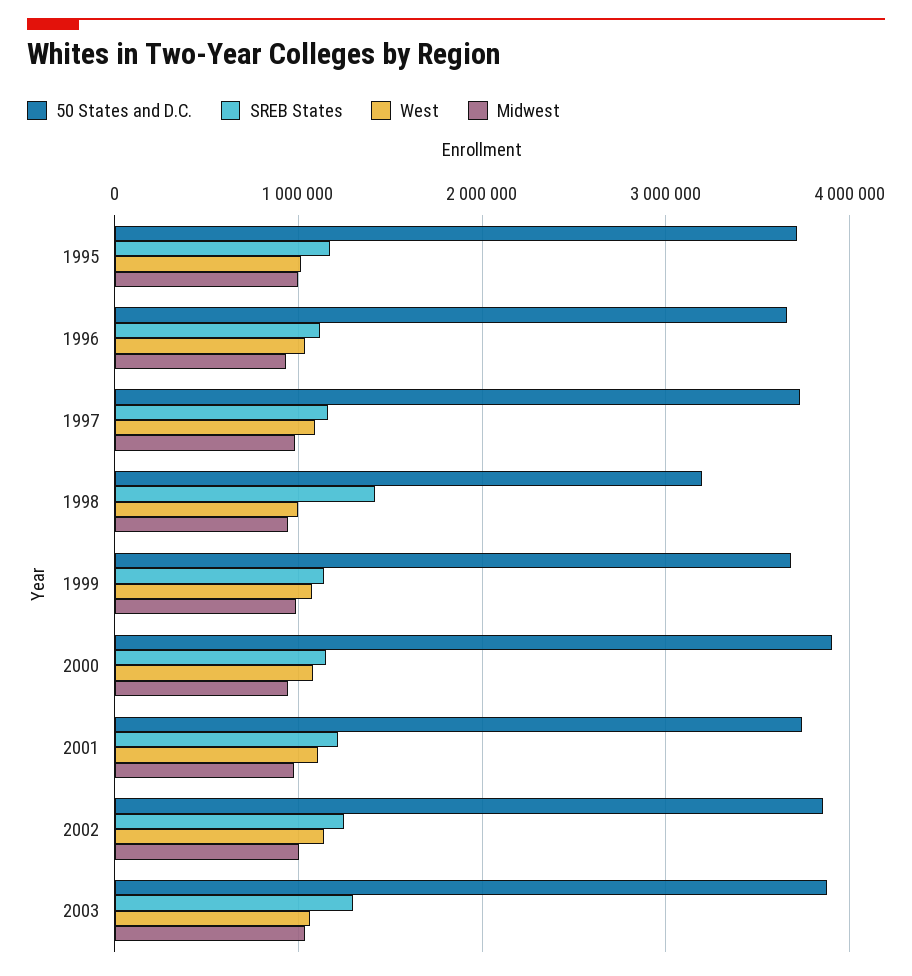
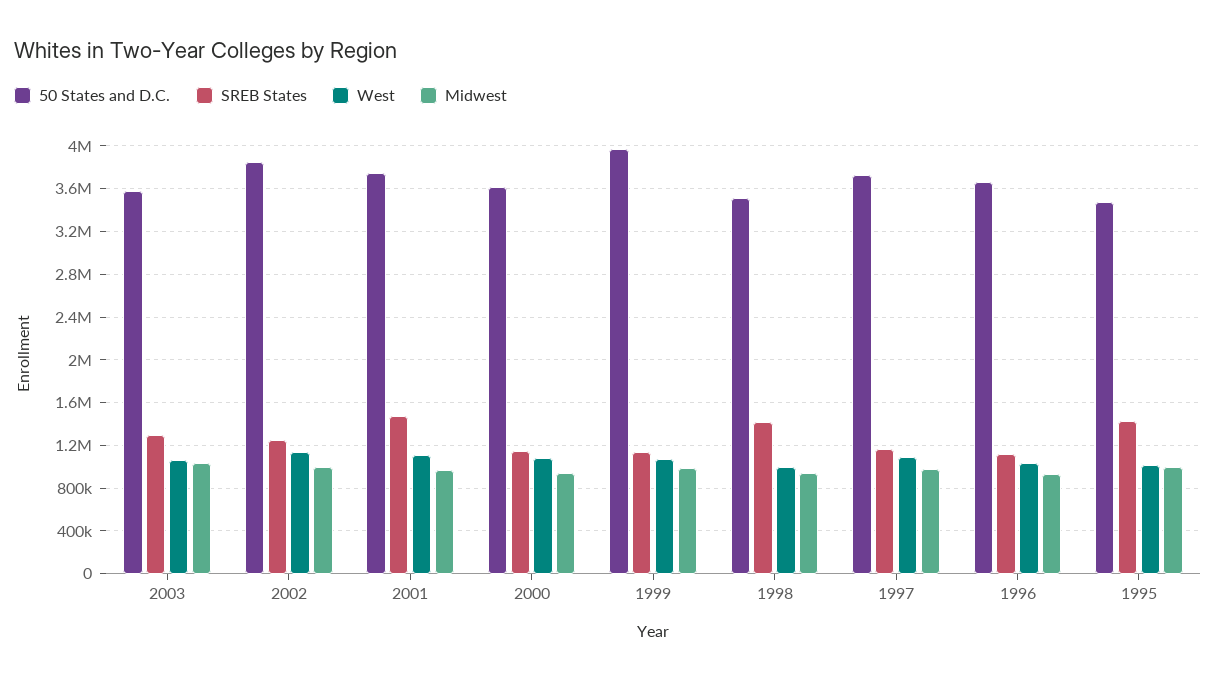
50 States and D.C., 1995: 3700000 -> 3500000
SREB States, 1995: 1200000 -> 1400000
50 States and D.C., 1998: 3200000 -> 3500000
50 States and D.C., 1999: 3700000 -> 4000000
50 States and D.C., 2000: 3900000 -> 3600000
SREB States, 2001: 1200000 -> 1500000
50 States and D.C., 2003: 3900000 -> 3600000

